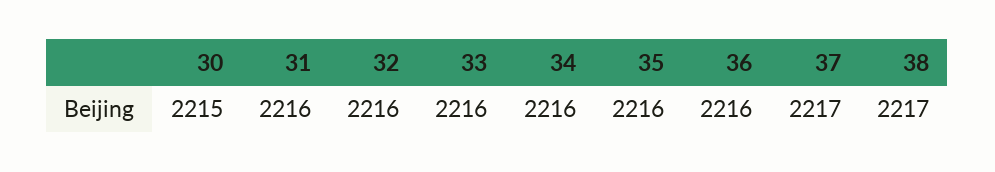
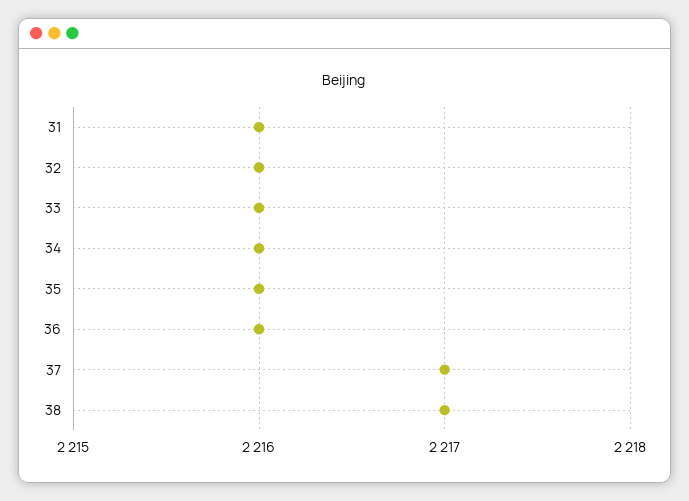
30: 2215 -> none

